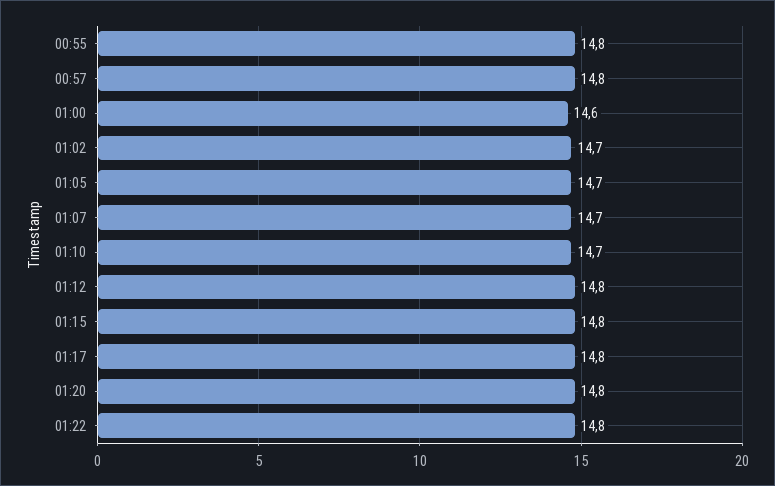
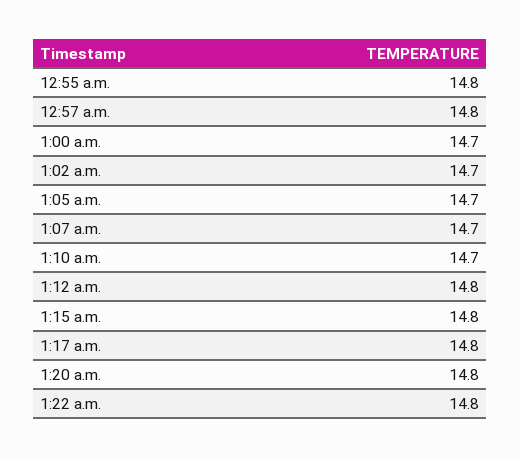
01:00: 14.6 -> 14.7

